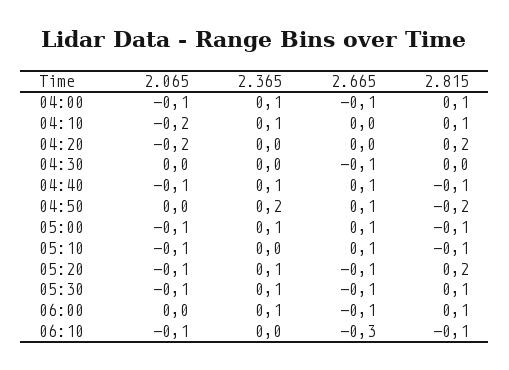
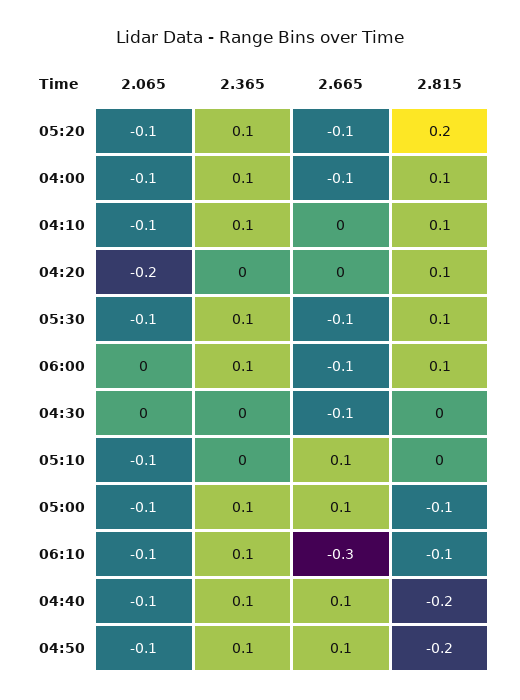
2.065, 04:10: -0.2 -> -0.1
2.815, 04:20: 0.2 -> 0.1
2.815, 04:40: -0.1 -> -0.2
2.065, 04:50: 0 -> -0.1
2.365, 04:50: 0.2 -> 0.1
2.815, 05:10: -0.1 -> 0
2.365, 06:10: 0 -> 0.1

